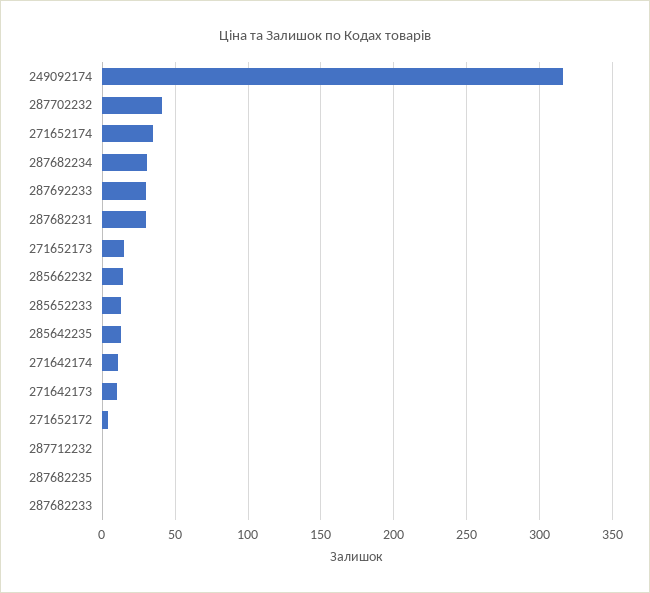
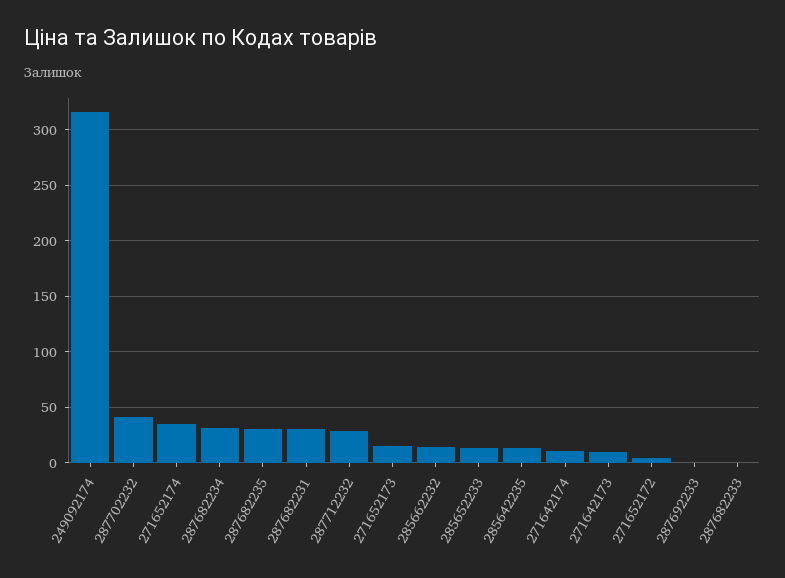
287692233: 30 -> 0
287712232: 0 -> 30
287682235: 0 -> 30

